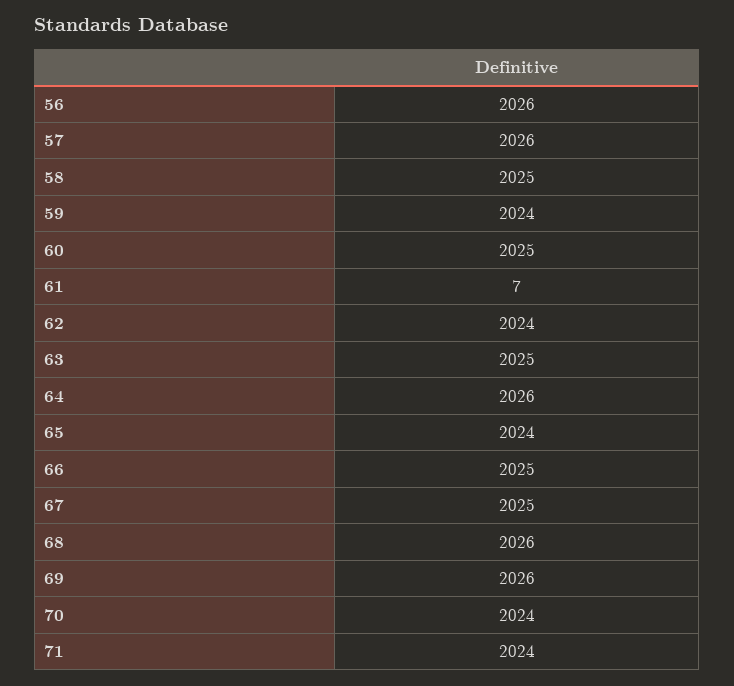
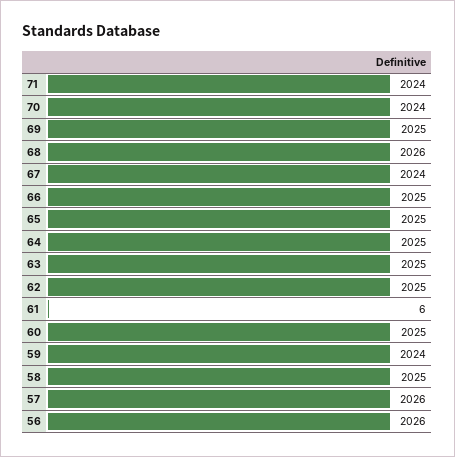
61: 7 -> 6
62: 2024 -> 2025
64: 2026 -> 2025
65: 2024 -> 2025
67: 2025 -> 2024
69: 2026 -> 2025

